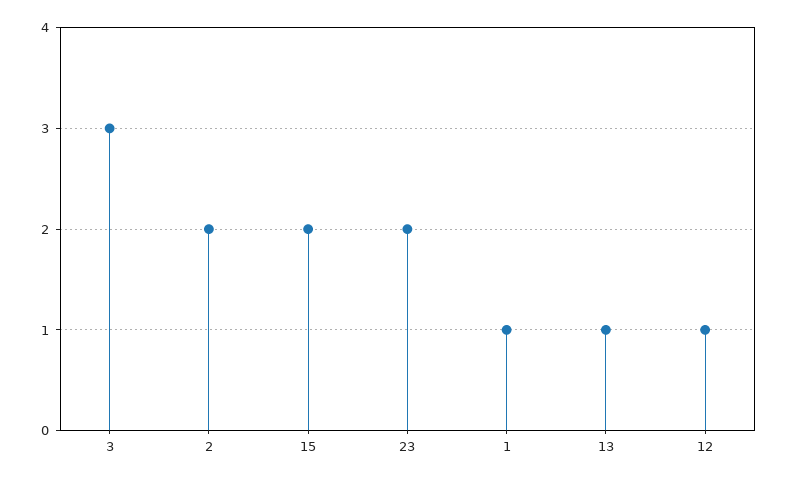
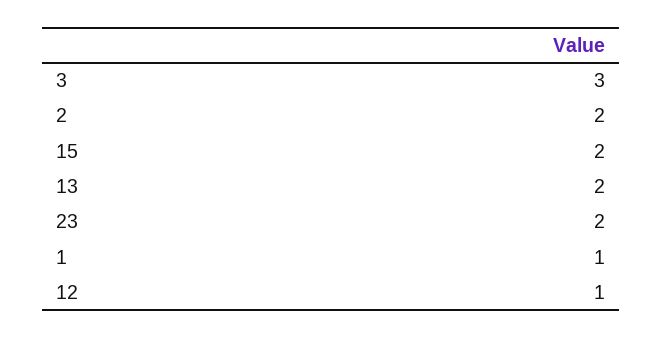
13: 1 -> 2

